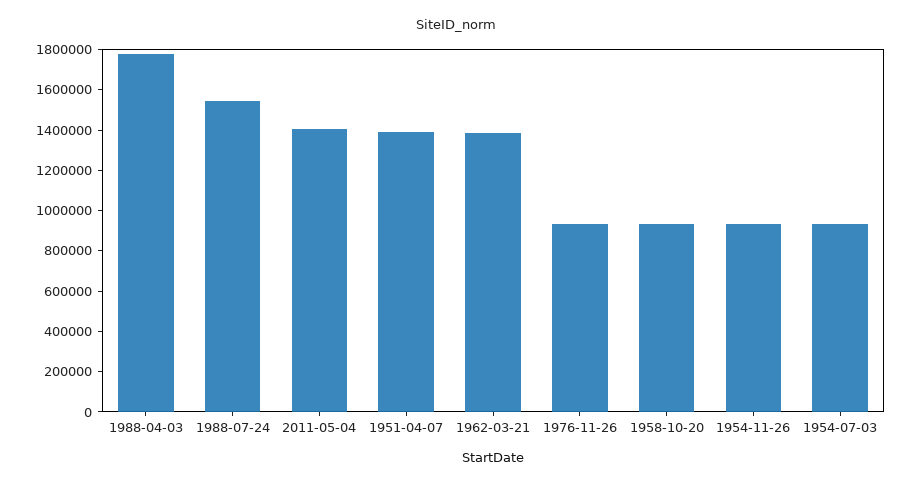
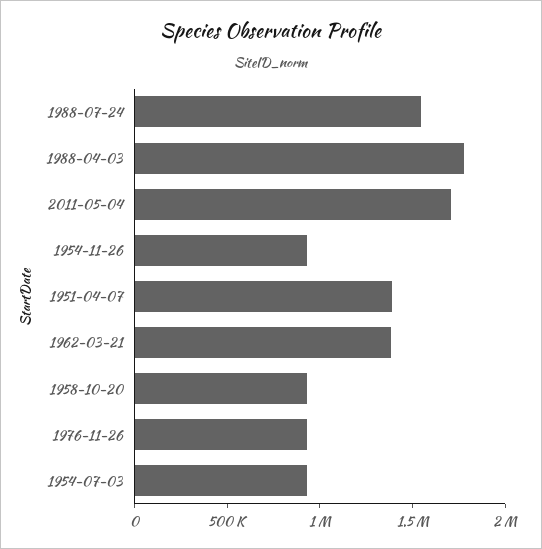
2011-05-04: 1400000 -> 1700000

